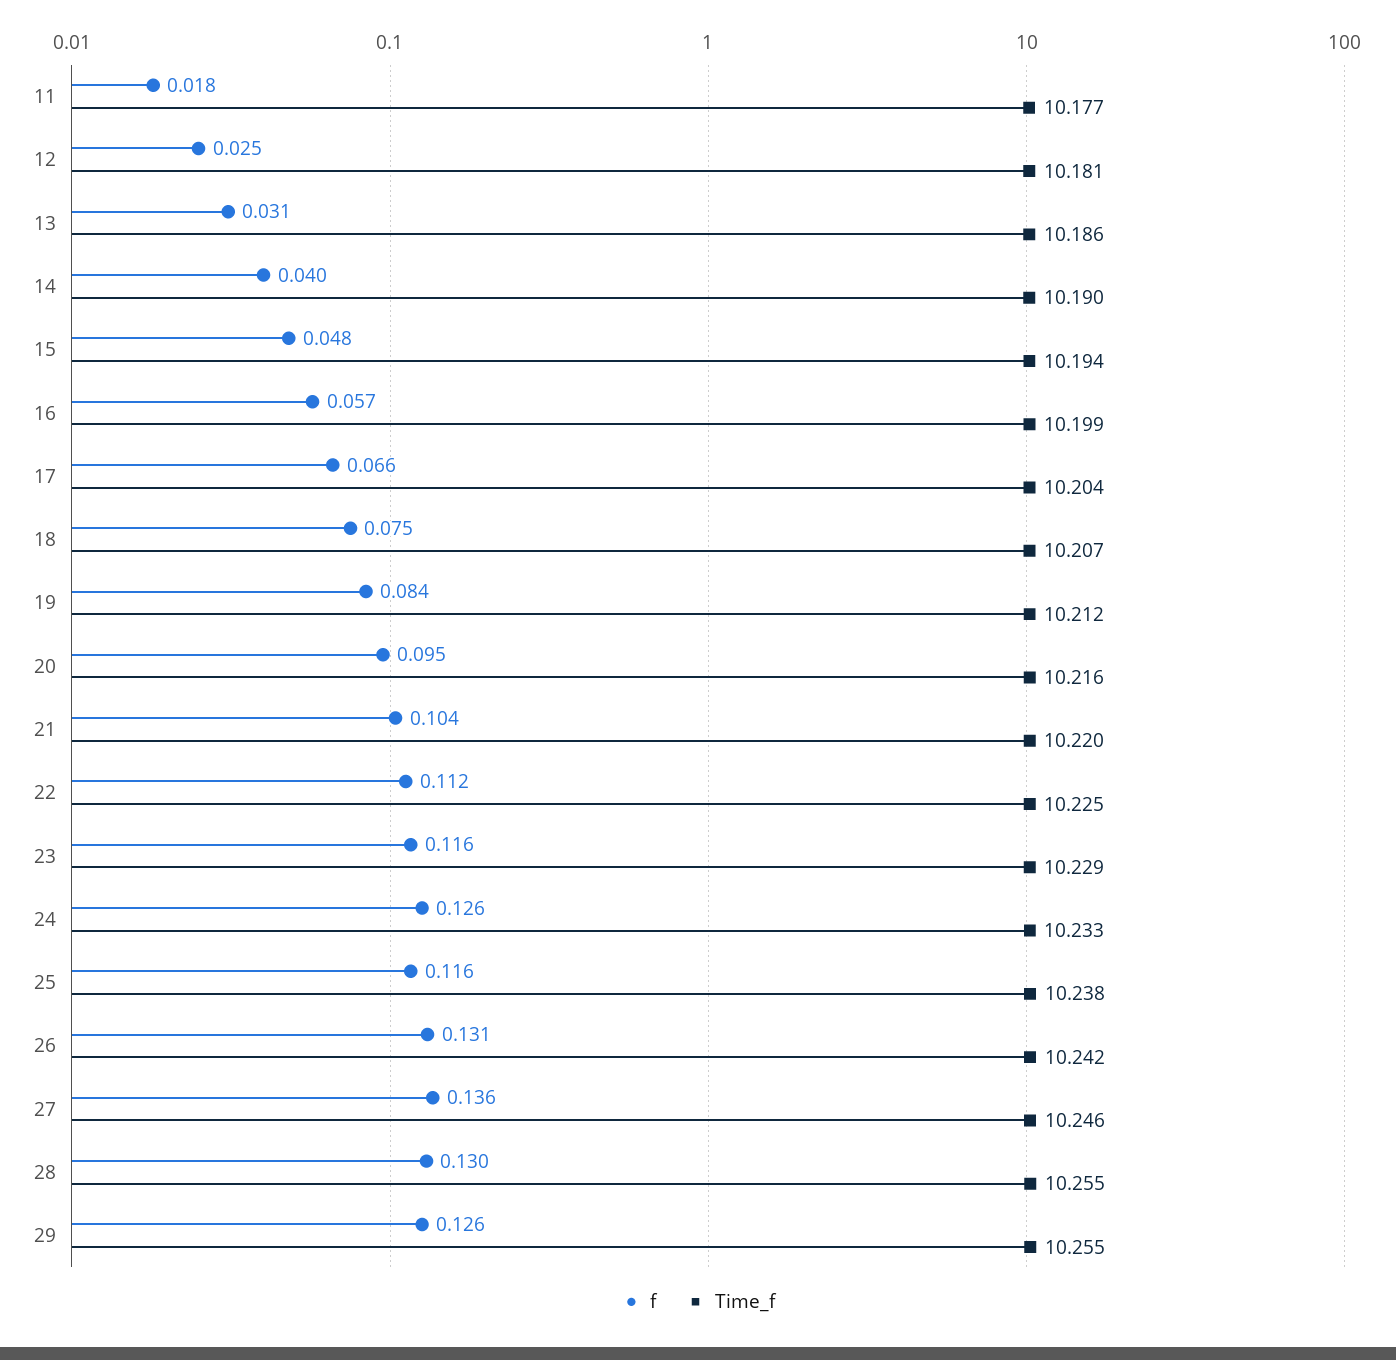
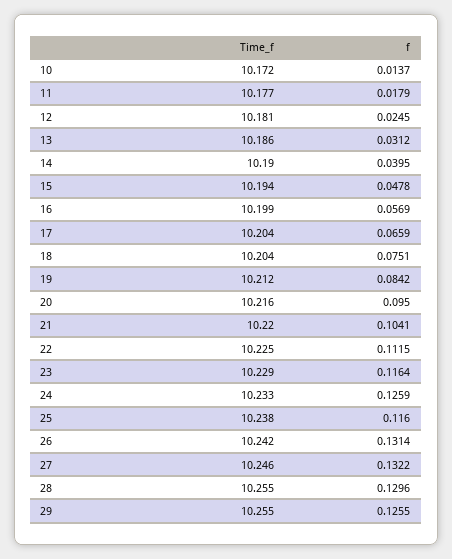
Time_f, 18: 10.207 -> 10.204
f, 27: 0.136 -> 0.1322
Time_f, 10: none -> 10.172
f, 10: none -> 0.0137

